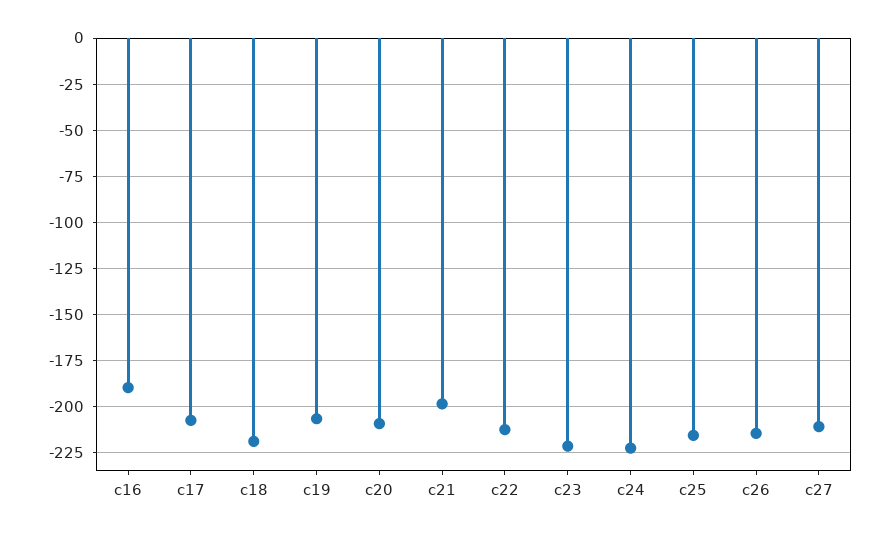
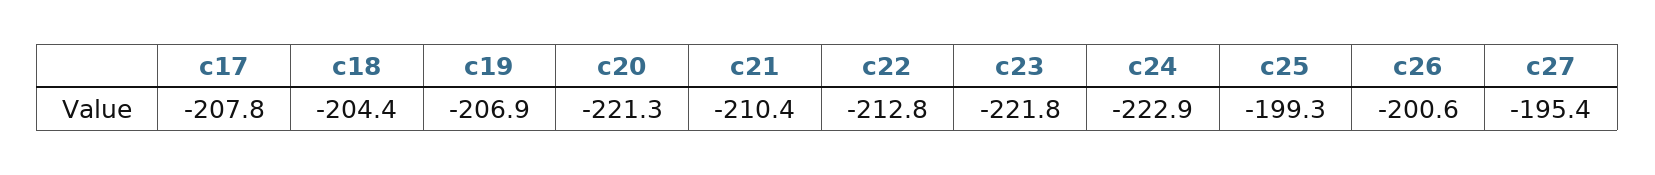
c16: -190 -> none
c18: -220 -> -204.4
c20: -210 -> -221.3
c21: -200 -> -210.4
c25: -215 -> -199.3
c26: -215 -> -200.6
c27: -210 -> -195.4

